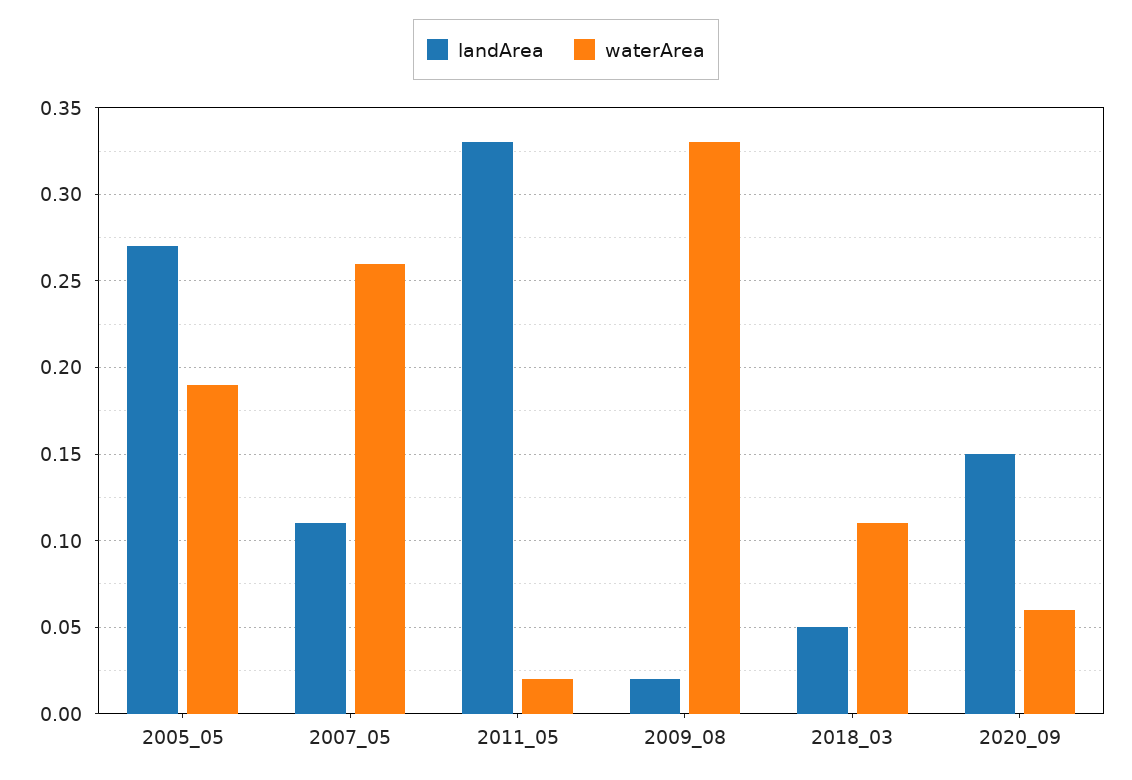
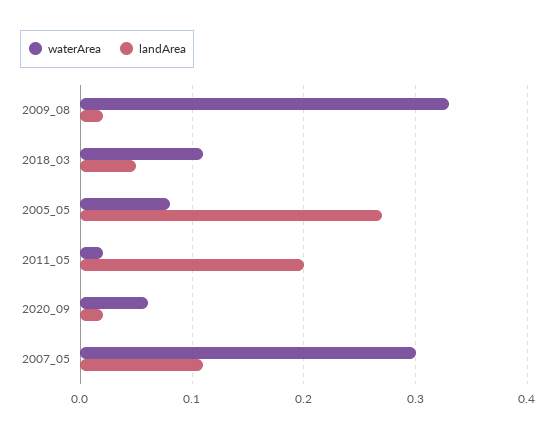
waterArea, 2005_05: 0.19 -> 0.08
waterArea, 2007_05: 0.26 -> 0.3
landArea, 2011_05: 0.33 -> 0.2
landArea, 2020_09: 0.15 -> 0.02

